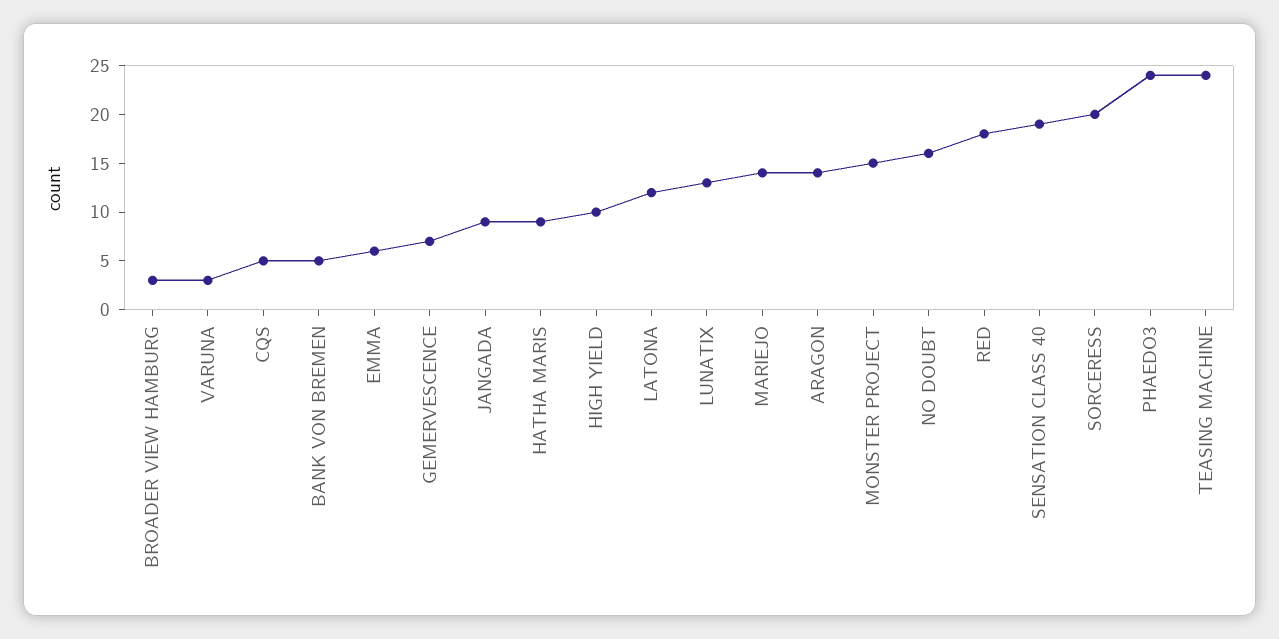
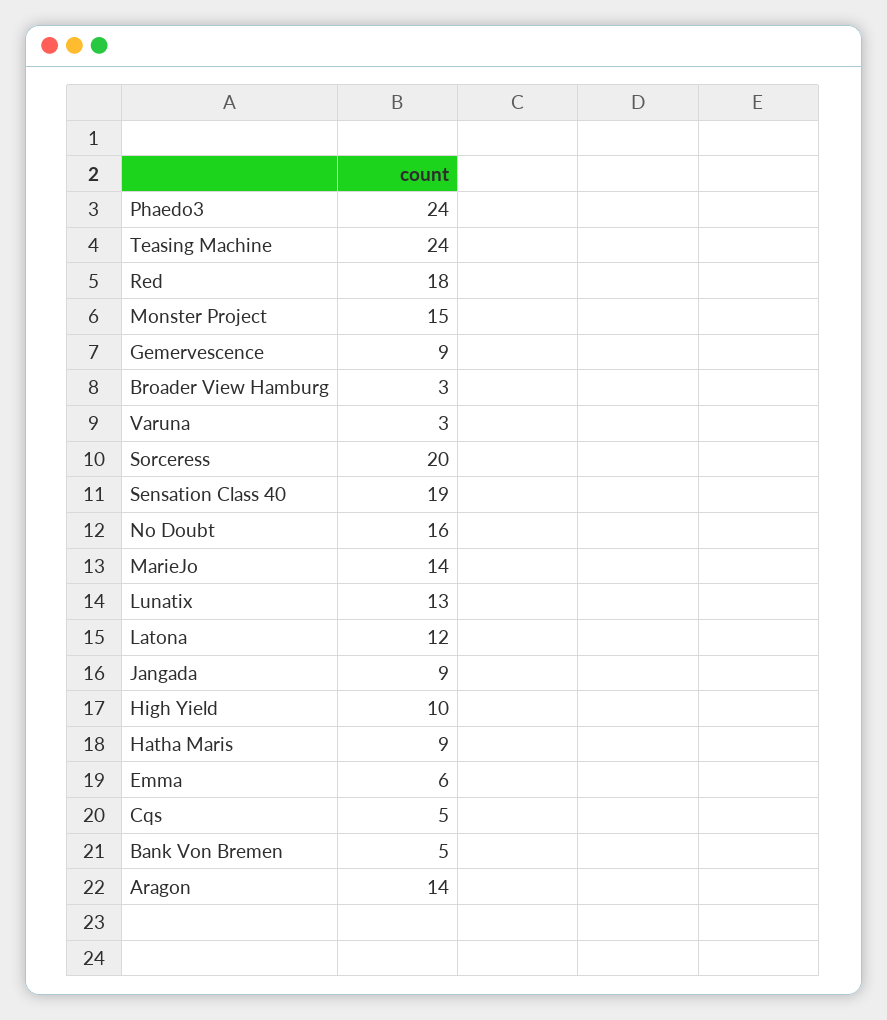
GEMERVESCENCE: 7 -> 9

